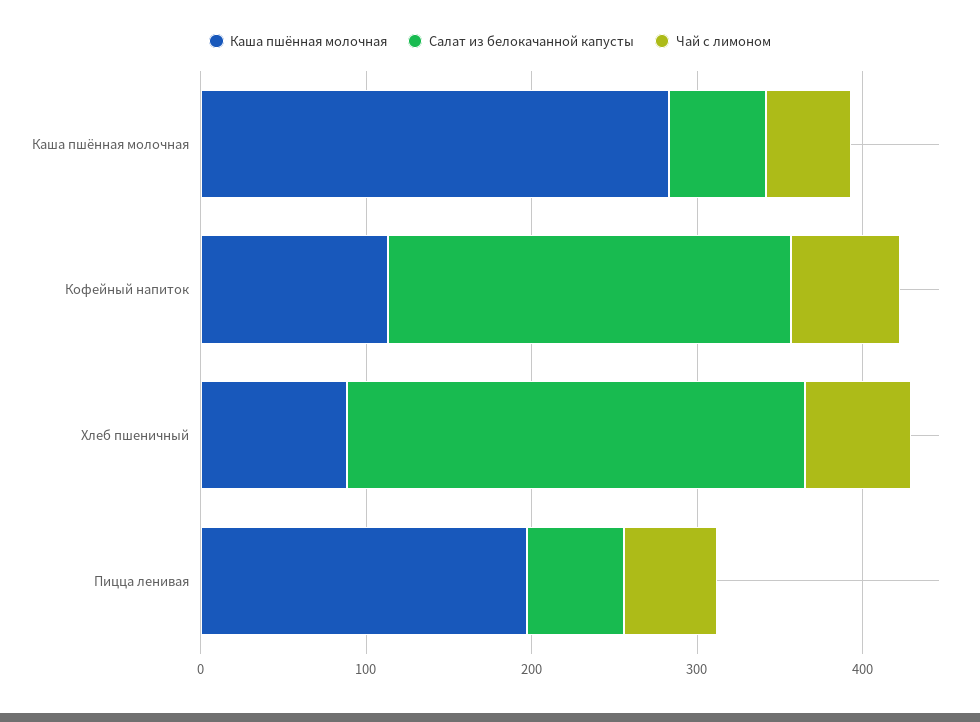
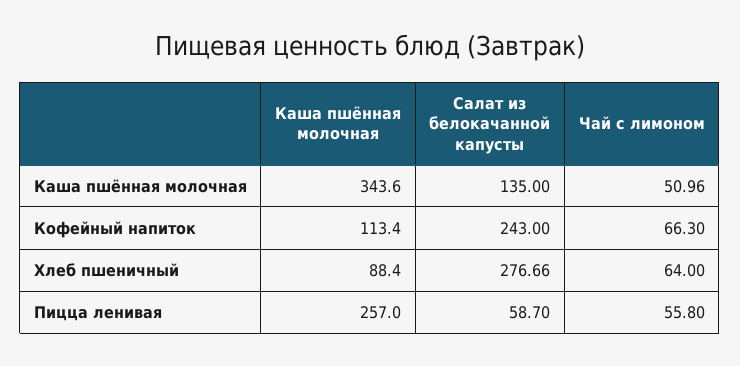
Каша пшённая молочная, Каша пшённая молочная: 280 -> 343.6
Салат из белокачанной капусты, Каша пшённая молочная: 60 -> 135
Каша пшённая молочная, Пицца ленивая: 200 -> 257

